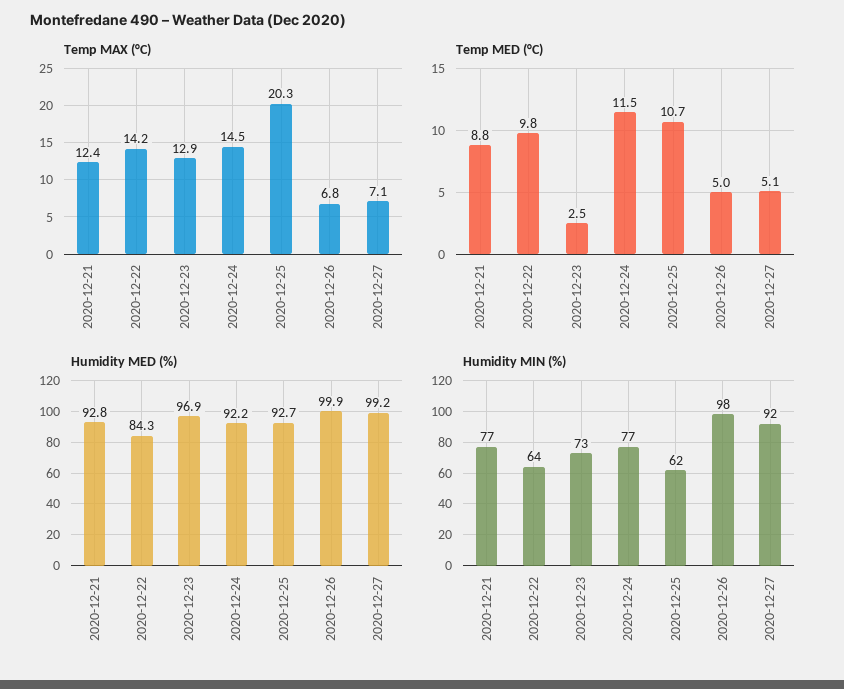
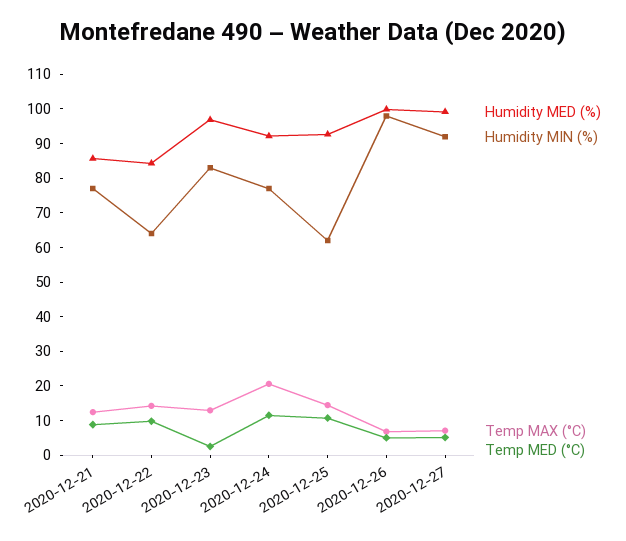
Temp MAX (°C), 2020-12-24: 14.5 -> 20
Temp MAX (°C), 2020-12-25: 20.3 -> 15
Humidity MED (%), 2020-12-21: 92.8 -> 85
Humidity MIN (%), 2020-12-23: 73 -> 82.5

